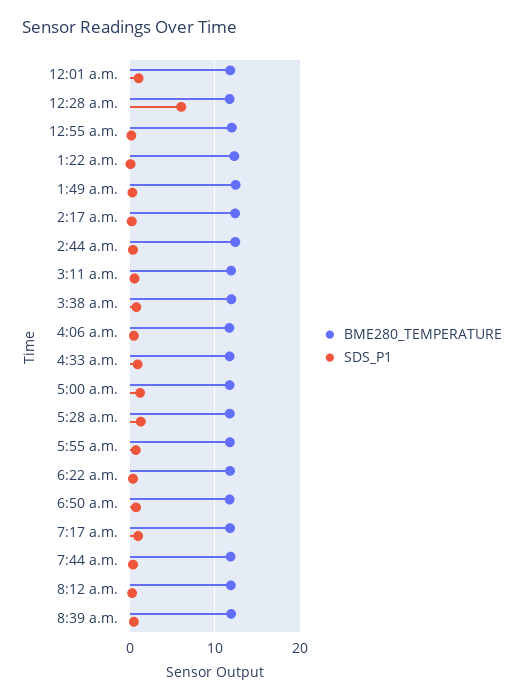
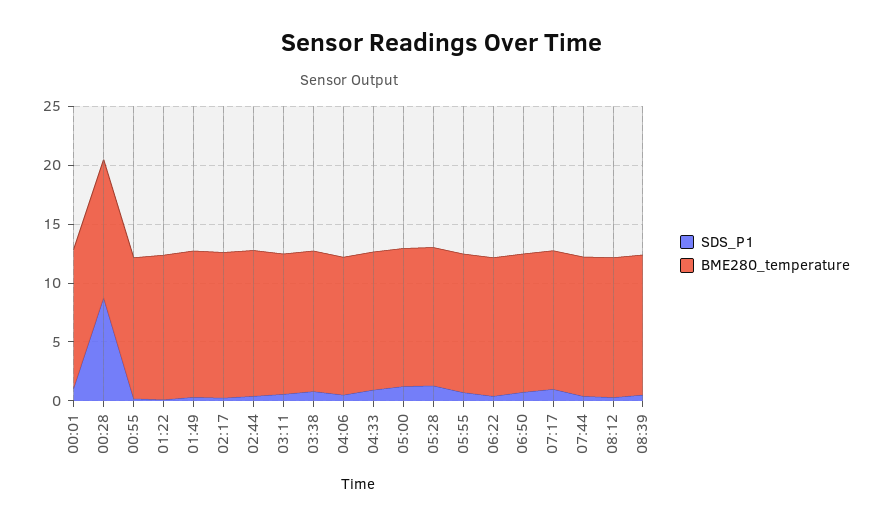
SDS_P1, 12:28 a.m.: 6 -> 9

